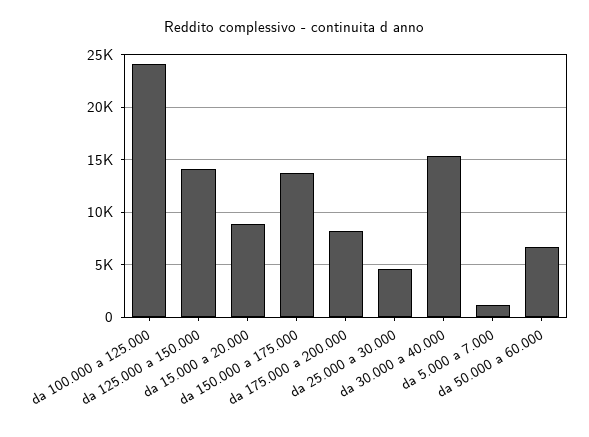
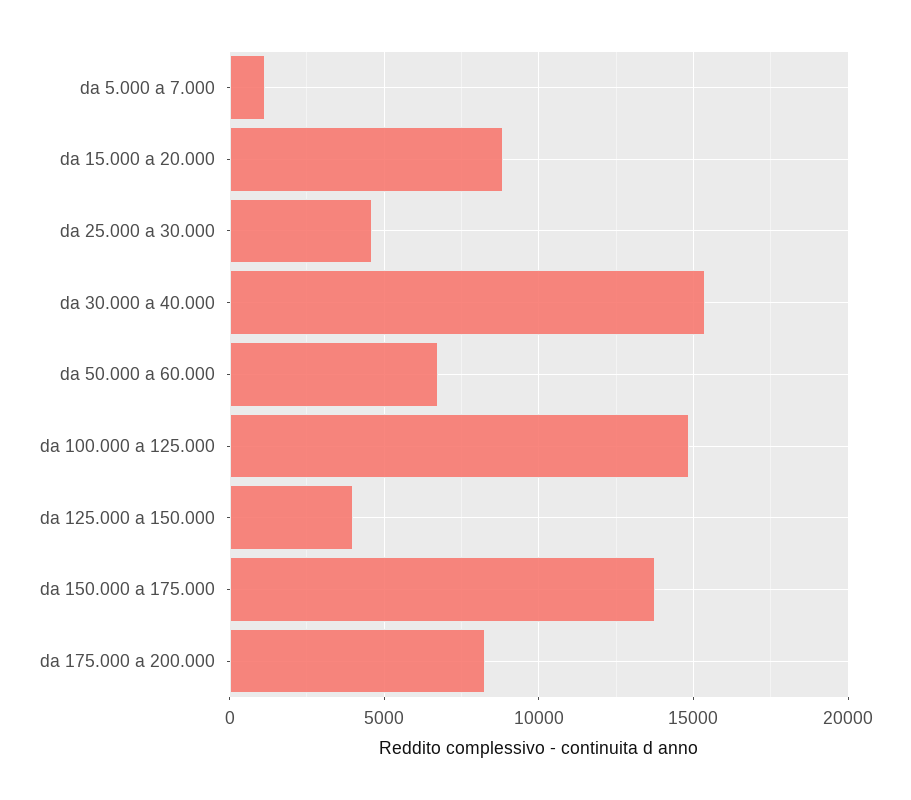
da 100.000 a 125.000: 24000 -> 15000
da 125.000 a 150.000: 14000 -> 4000

